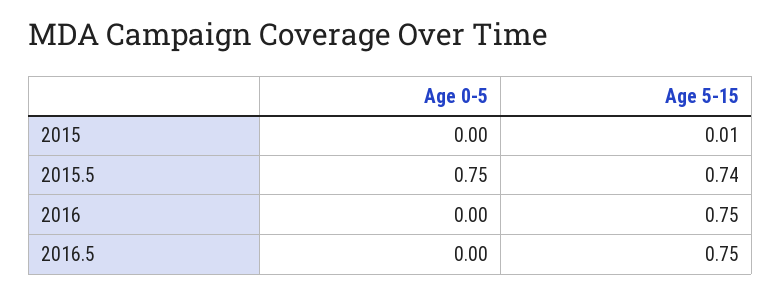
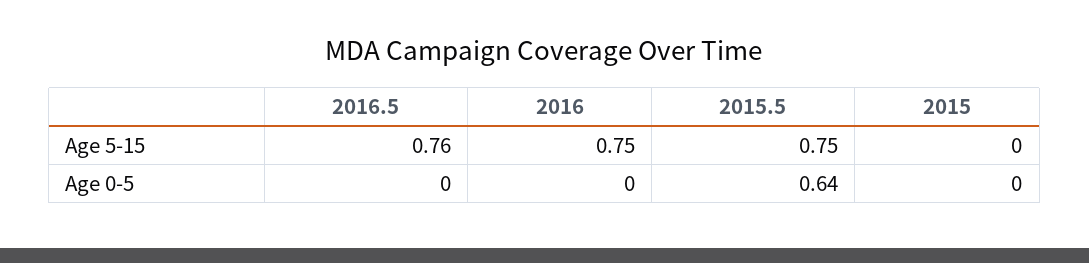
Age 5-15, 2015: 0.01 -> 0
Age 0-5, 2015.5: 0.75 -> 0.64
Age 5-15, 2015.5: 0.74 -> 0.75
Age 5-15, 2016.5: 0.75 -> 0.76

